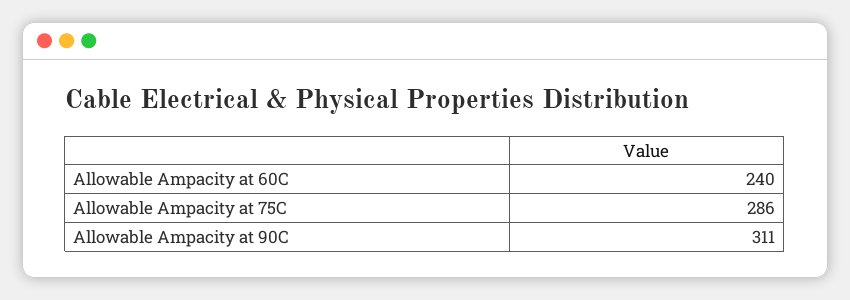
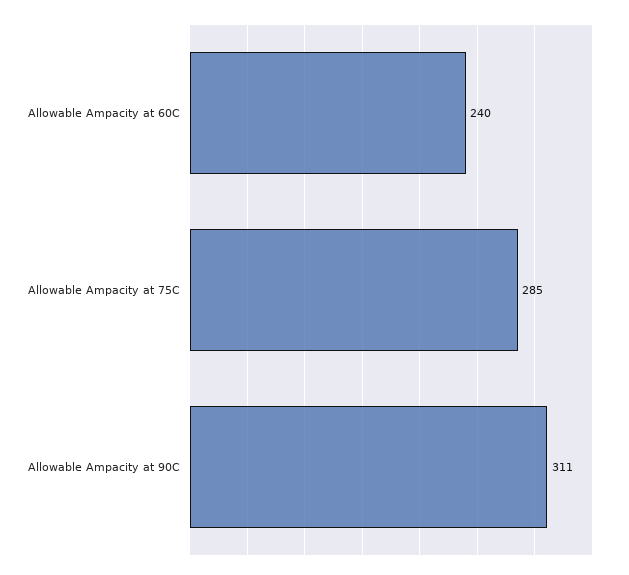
Allowable Ampacity at 75C: 286 -> 285

